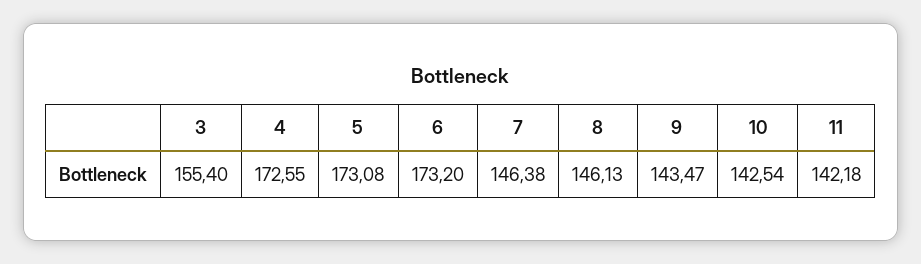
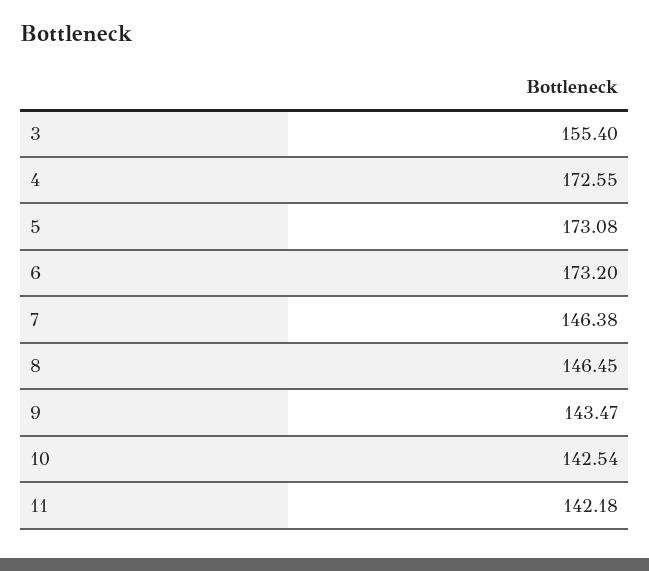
8: 146.13 -> 146.45

